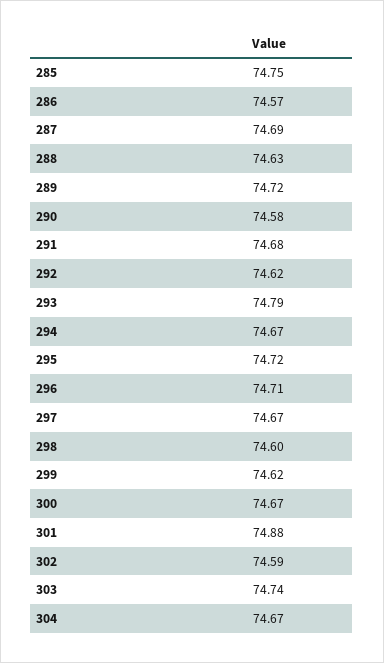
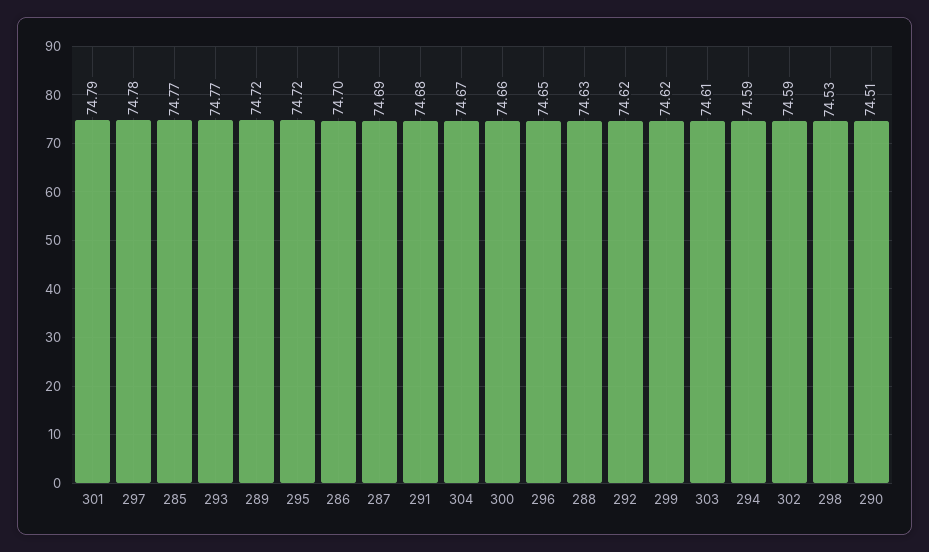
285: 74.75 -> 74.77
286: 74.57 -> 74.7
290: 74.58 -> 74.51
293: 74.79 -> 74.77
294: 74.67 -> 74.59
296: 74.71 -> 74.65
297: 74.67 -> 74.78
298: 74.6 -> 74.53
300: 74.67 -> 74.66
301: 74.88 -> 74.79
303: 74.74 -> 74.61

